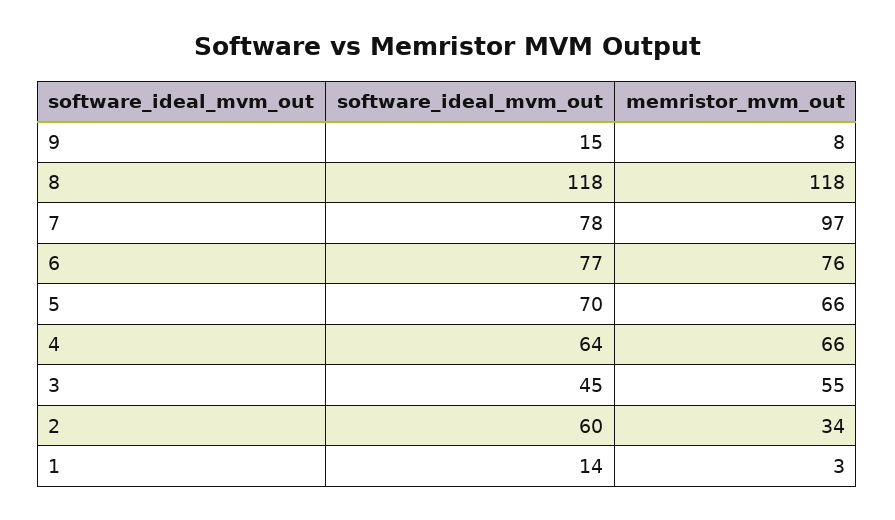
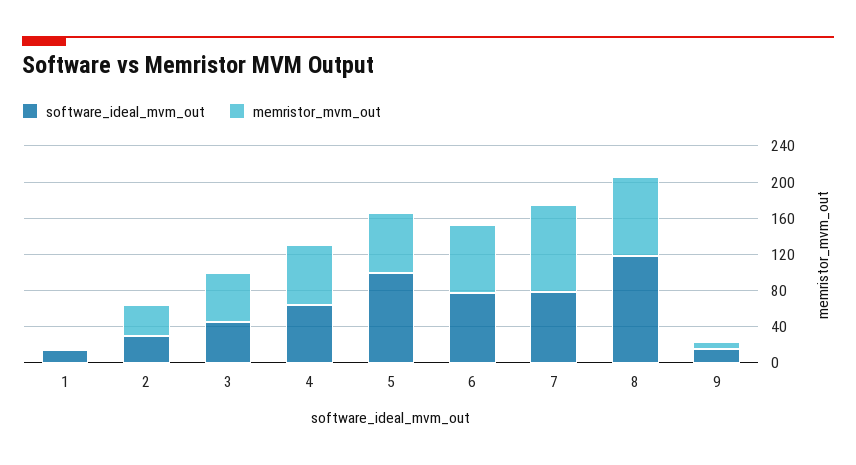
memristor_mvm_out, 8: 118 -> 90
software_ideal_mvm_out, 5: 70 -> 100
software_ideal_mvm_out, 2: 60 -> 30

